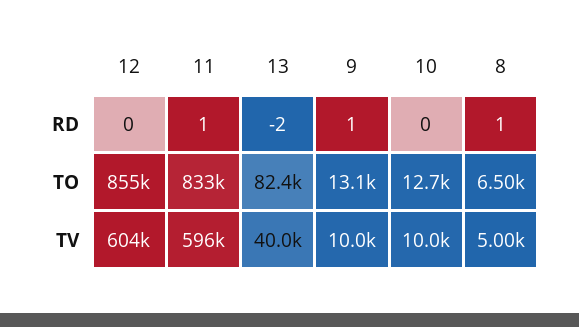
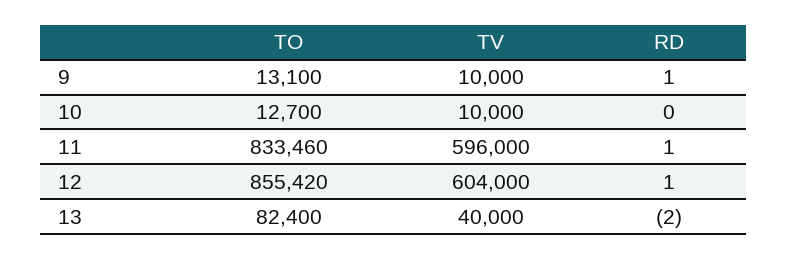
12, RD: 0 -> 1
8, RD: 1 -> none
8, TO: 6500 -> none
8, TV: 5000 -> none

